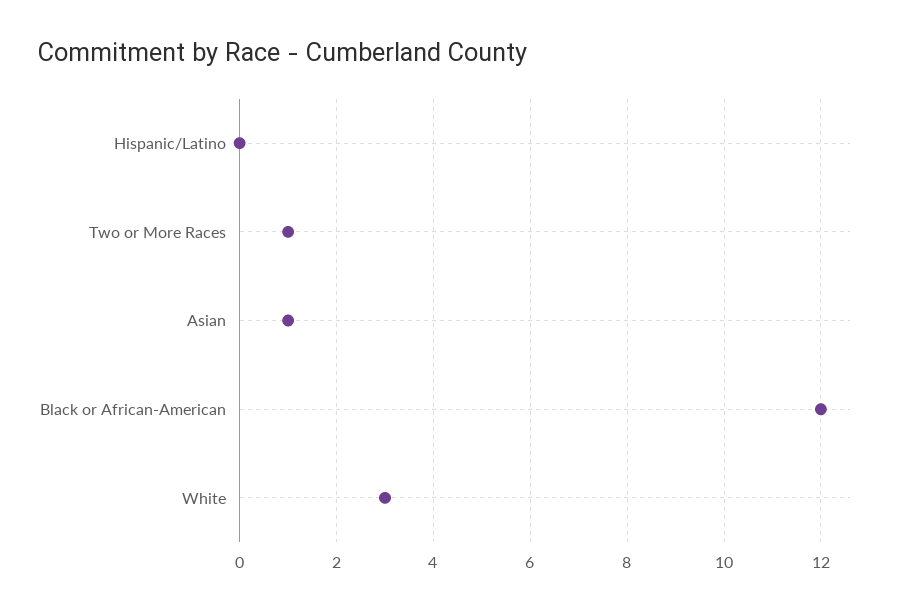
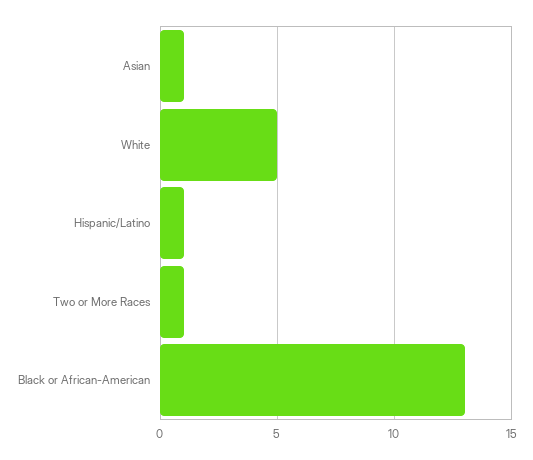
Hispanic/Latino: 0 -> 1
Black or African-American: 12 -> 13
White: 3 -> 5

